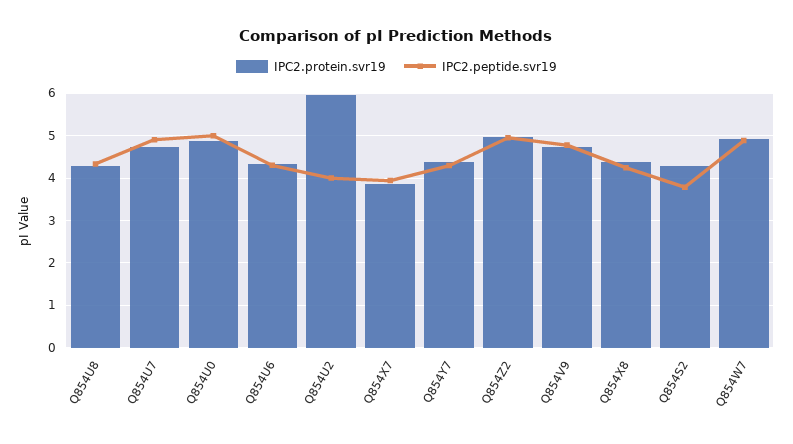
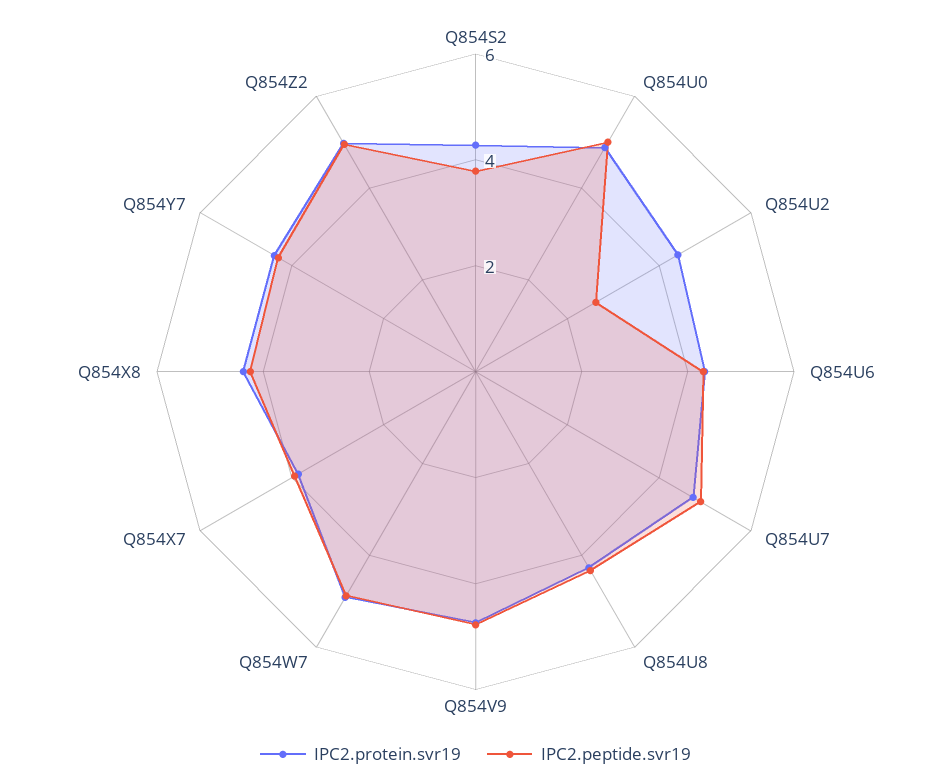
IPC2.protein.svr19, Q854U2: 6 -> 4.5
IPC2.peptide.svr19, Q854U2: 4 -> 2.5

